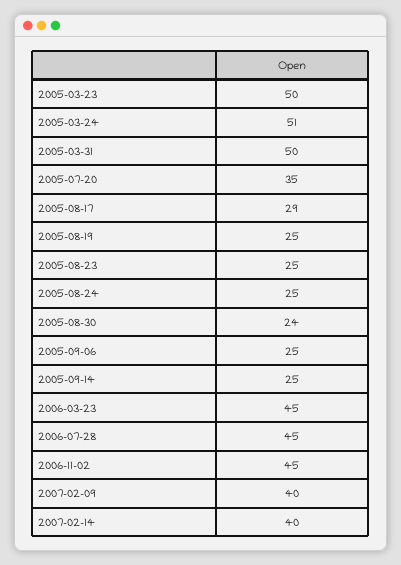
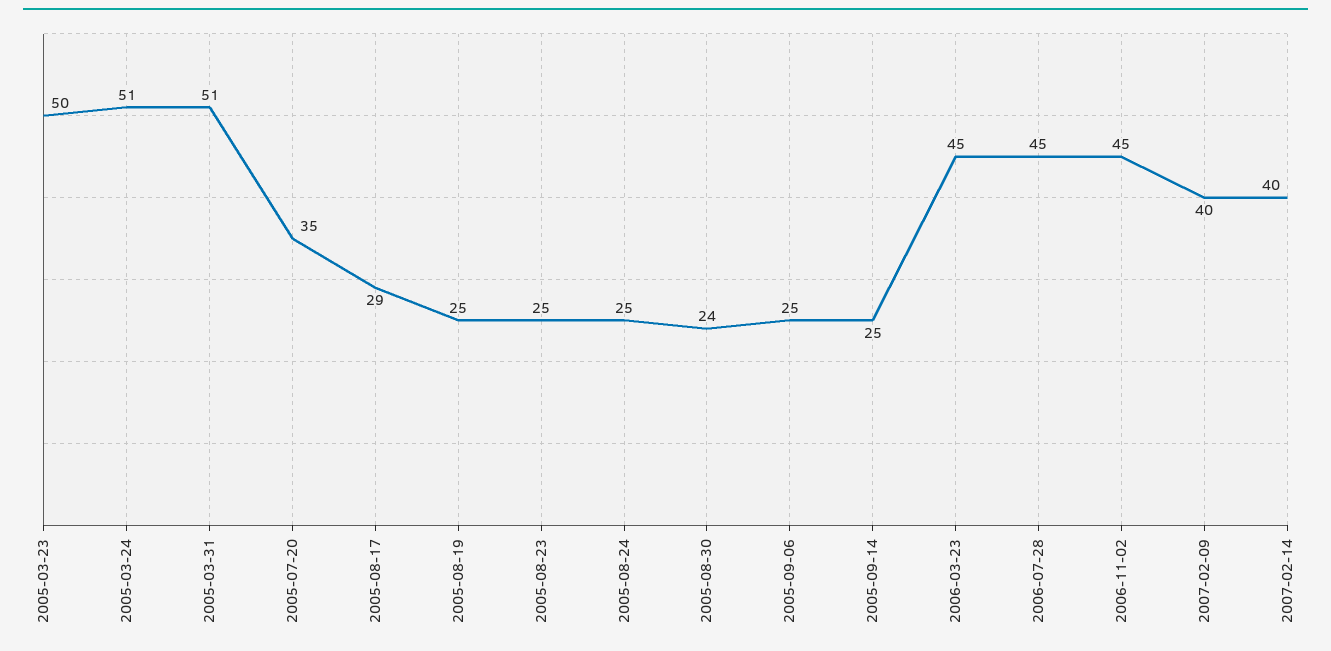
2005-03-31: 50 -> 51

